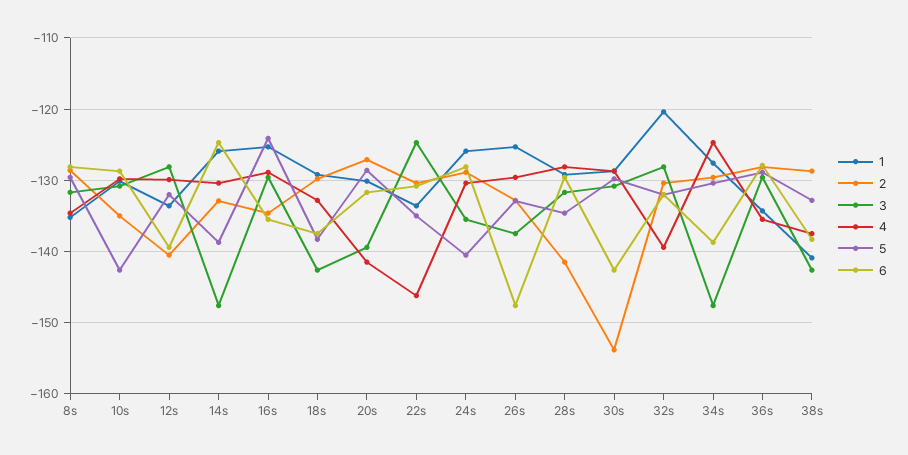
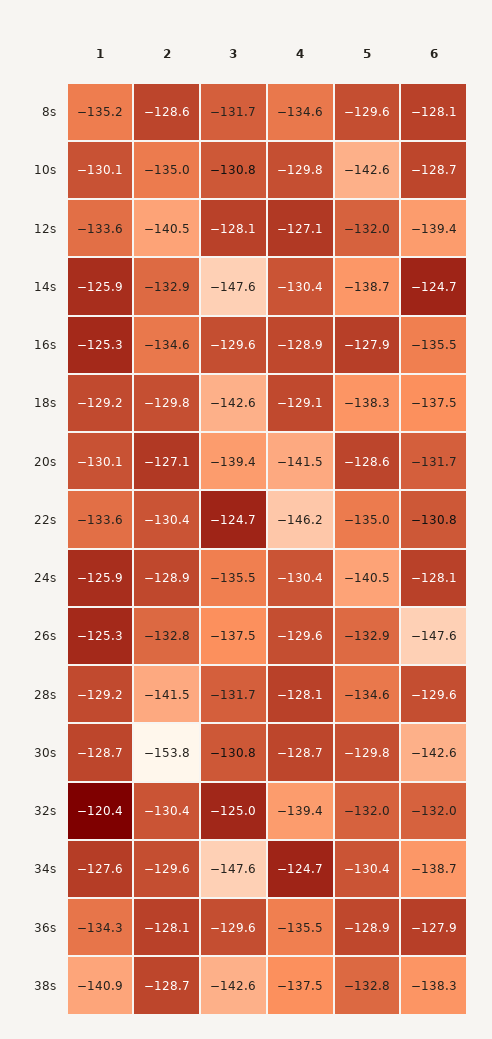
4, 12s: -130 -> -127.1
5, 16s: -124 -> -127.9
4, 18s: -133 -> -129.1
3, 32s: -128 -> -125

